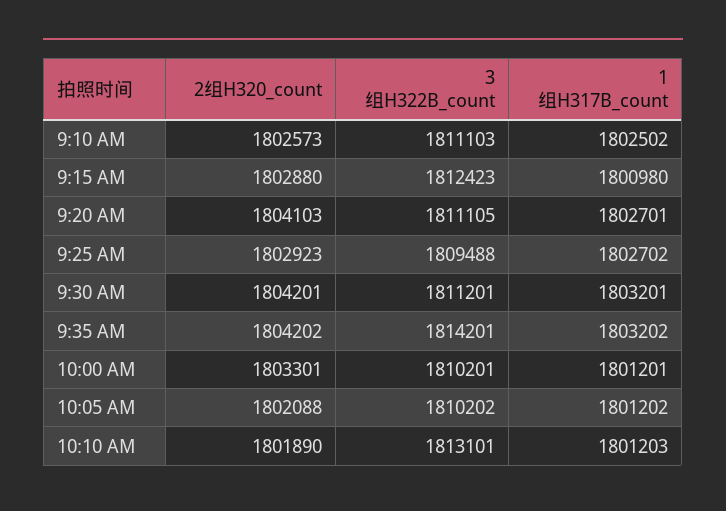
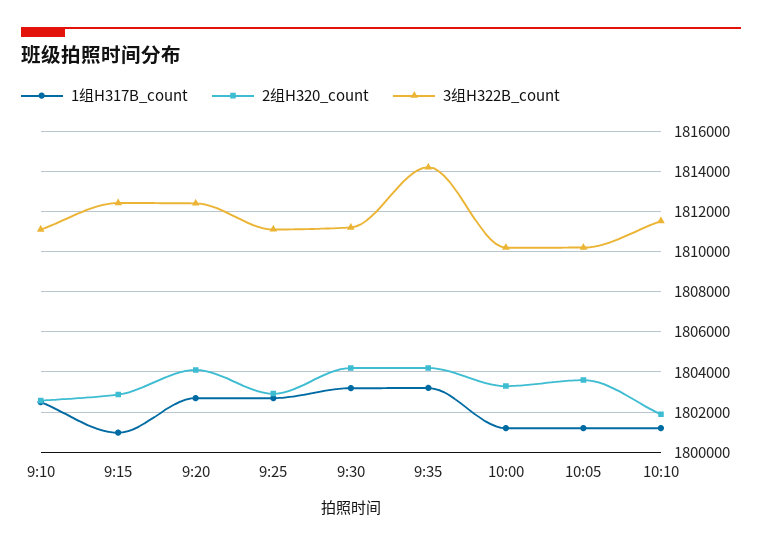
3组H322B_count, 9:20 AM: 1811105 -> 1812500
3组H322B_count, 9:25 AM: 1809488 -> 1811000
2组H320_count, 10:05 AM: 1802088 -> 1803500
3组H322B_count, 10:10 AM: 1813101 -> 1811500

